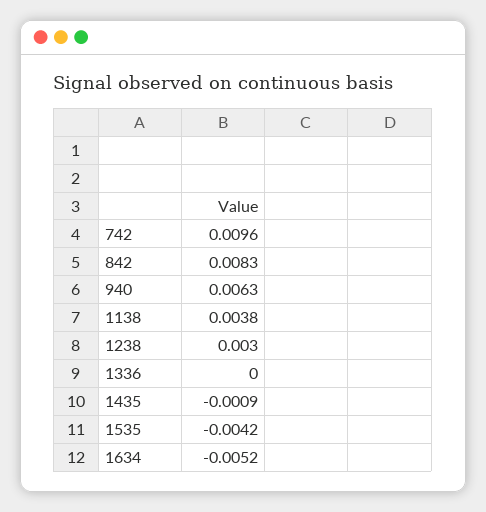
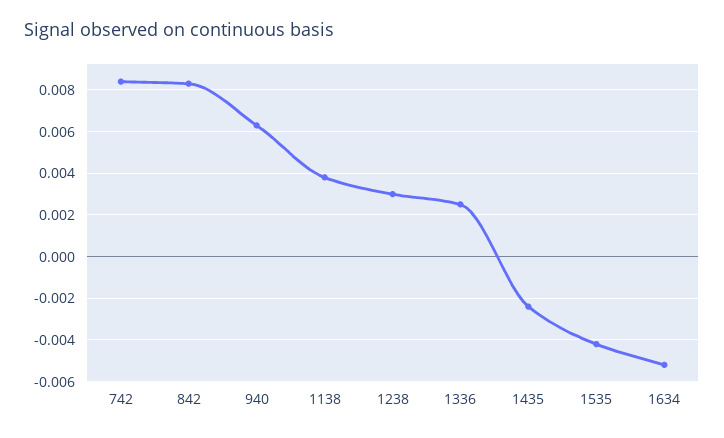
742: 0.0096 -> 0.0085
1336: 0 -> 0.0025
1435: -0.0009 -> -0.0025

